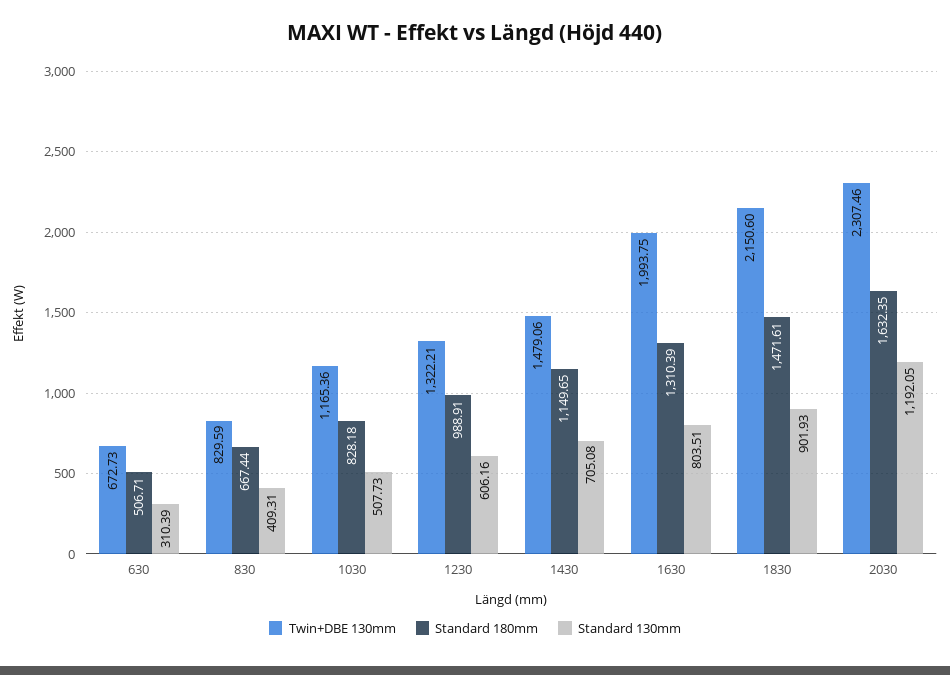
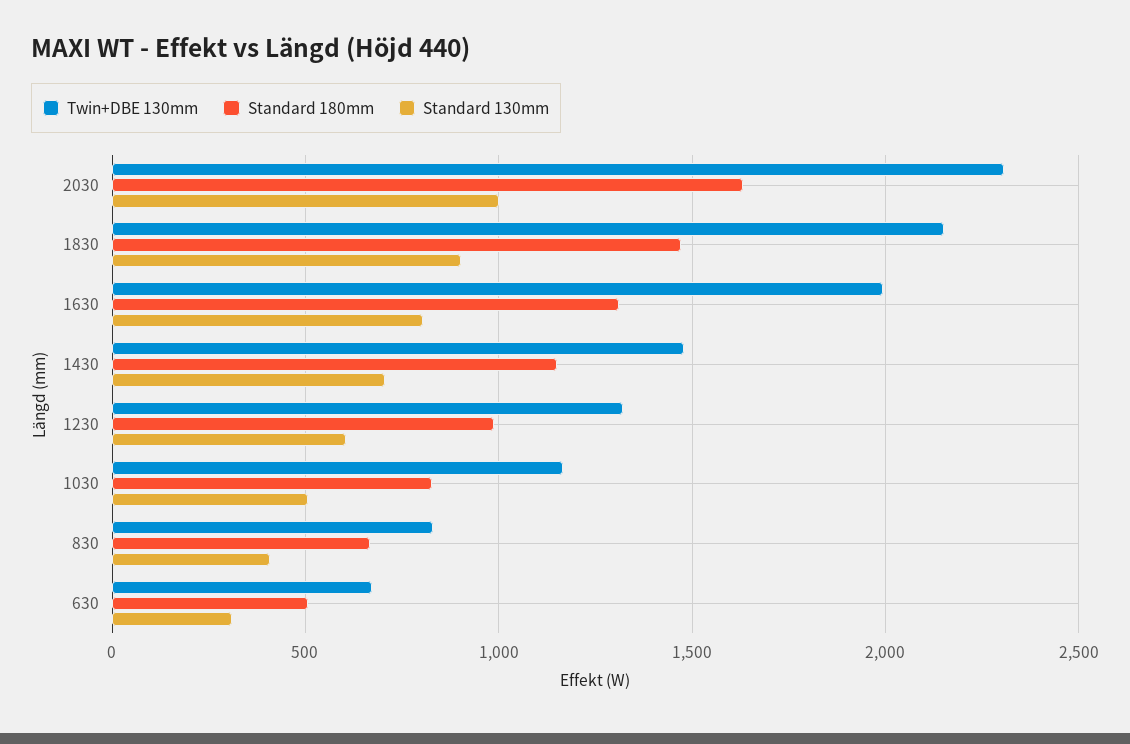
Standard 130mm, 2030: 1192.05 -> 1000

